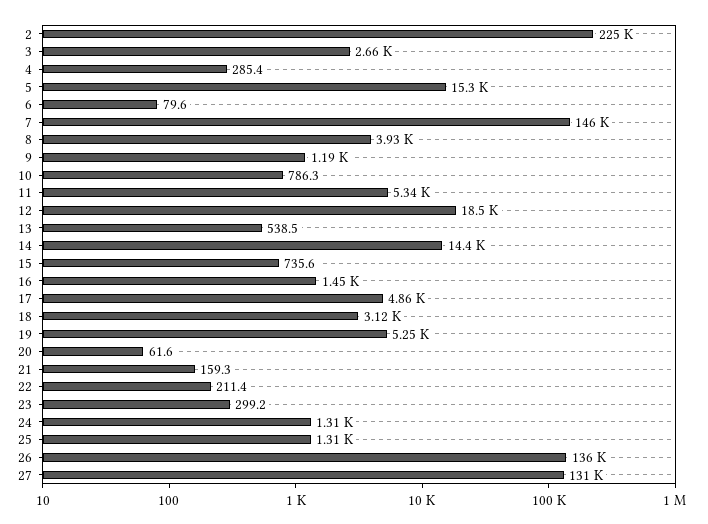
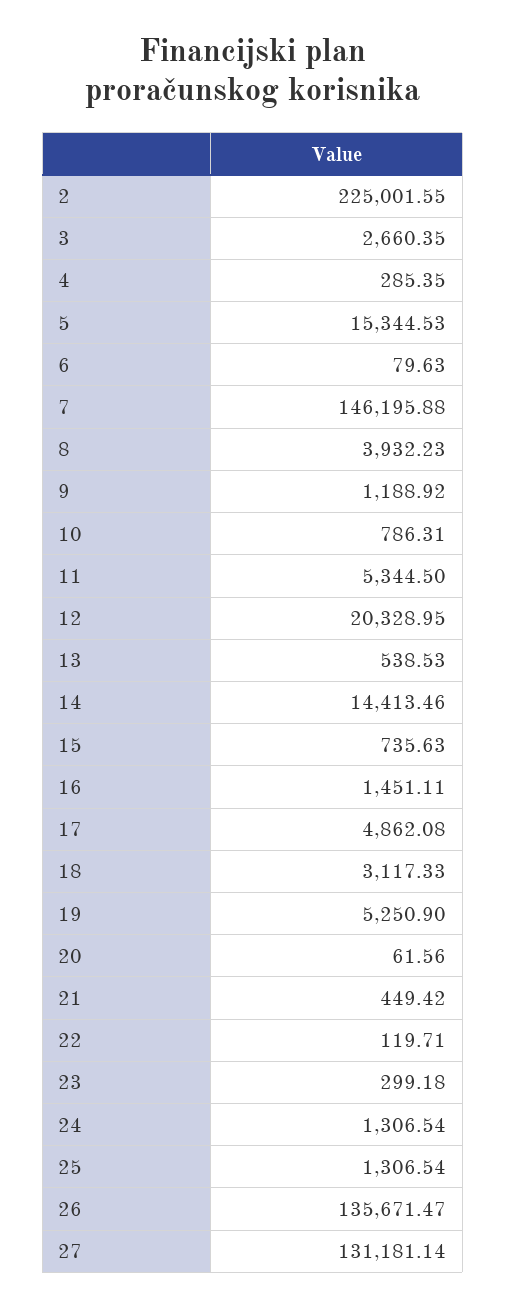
12: 18500 -> 20328.95
21: 159.3 -> 449.42
22: 211.4 -> 119.71

